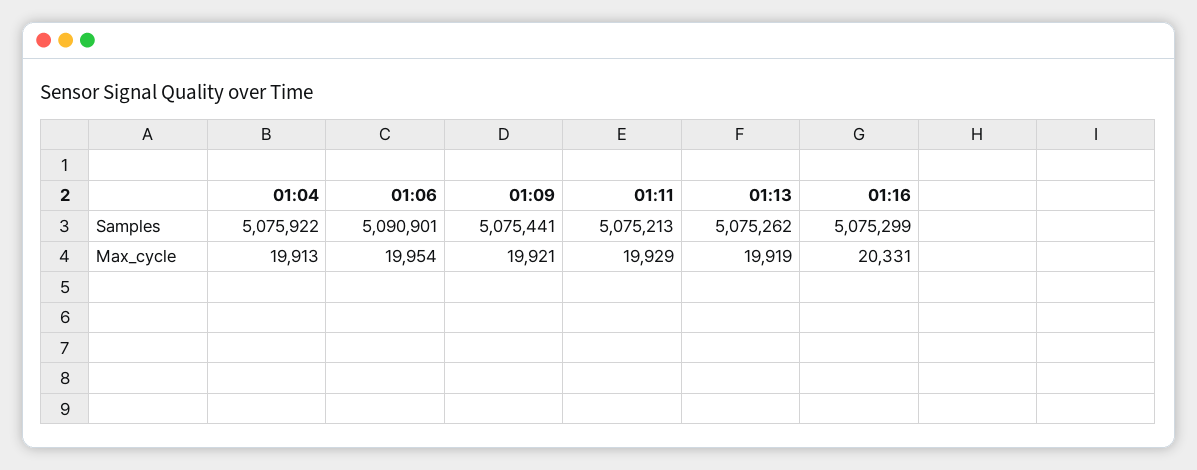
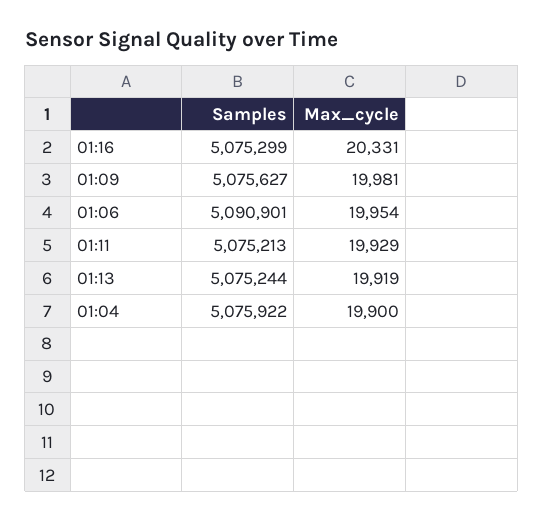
01:09, Samples: 5075441 -> 5075627
01:13, Samples: 5075262 -> 5075244
01:04, Max_cycle: 19913 -> 19900
01:09, Max_cycle: 19921 -> 19981

